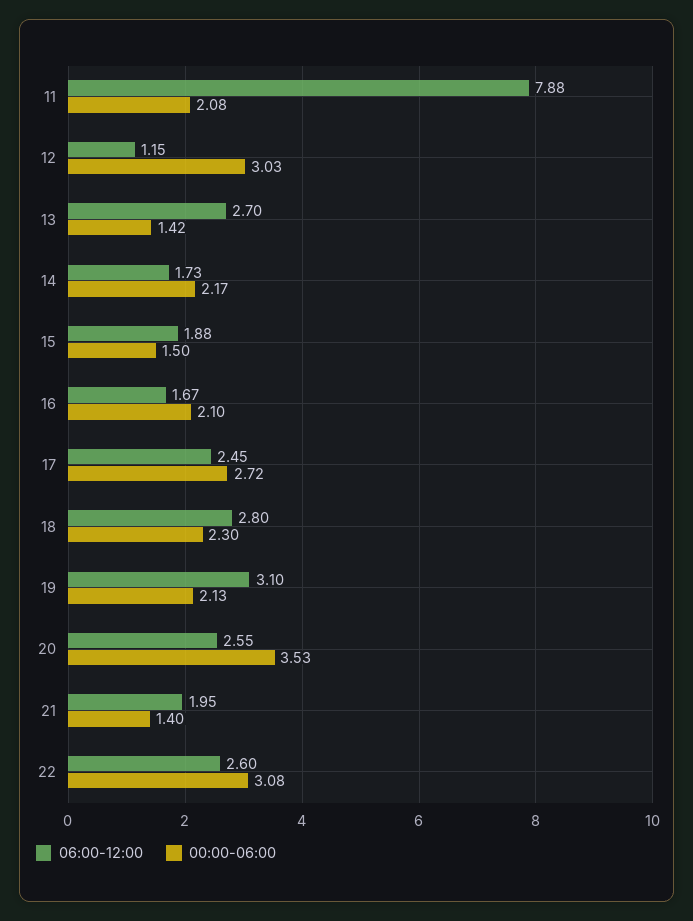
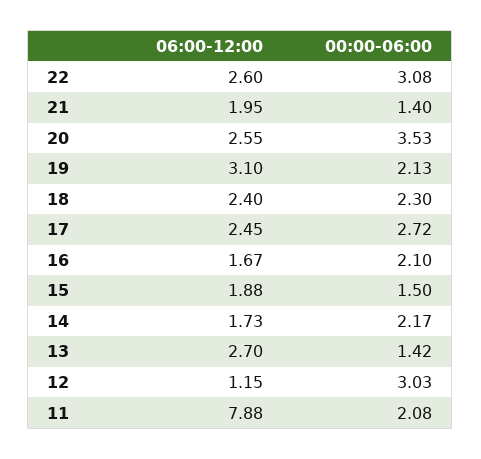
06:00-12:00, 18: 2.8 -> 2.4

